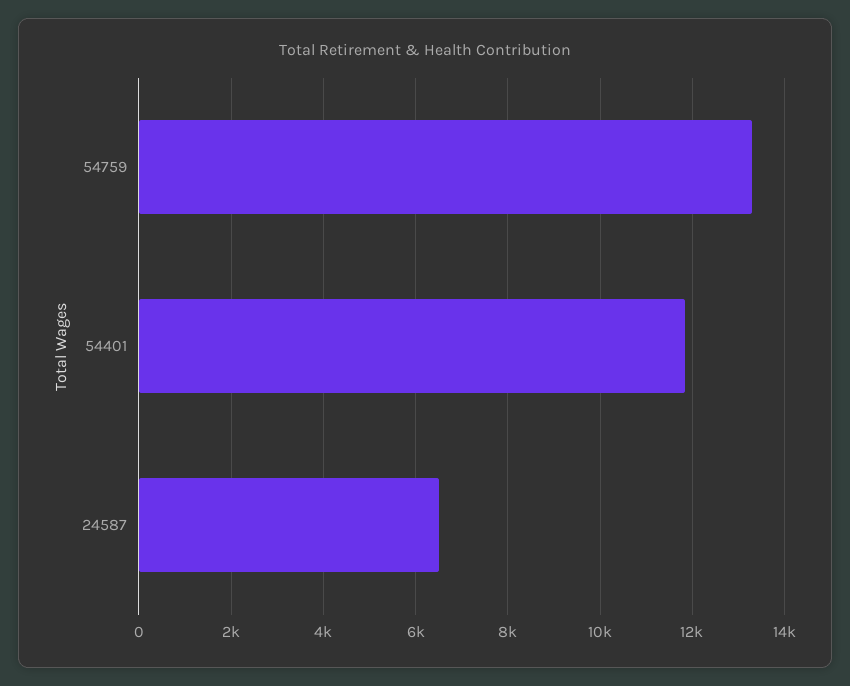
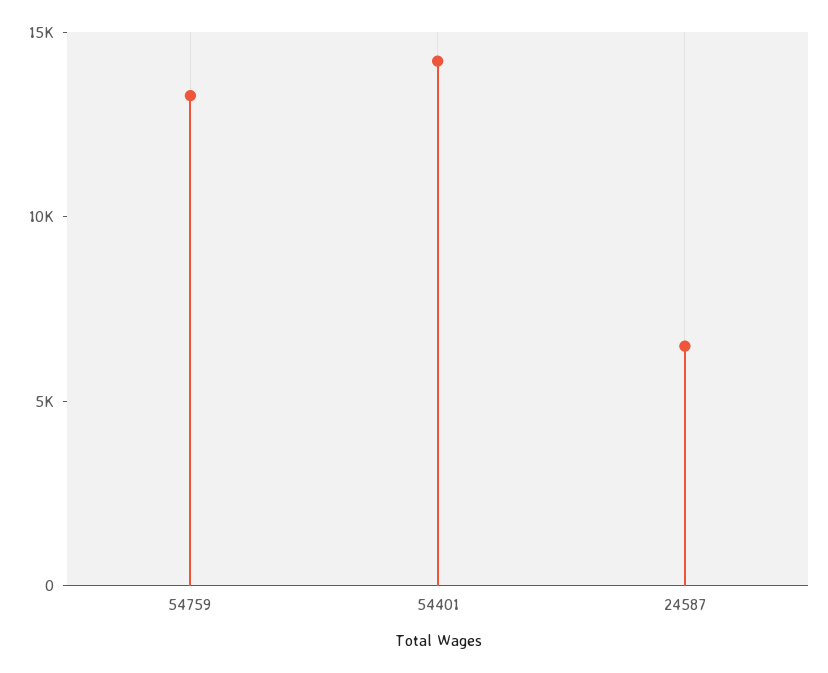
54401: 11800 -> 14000

